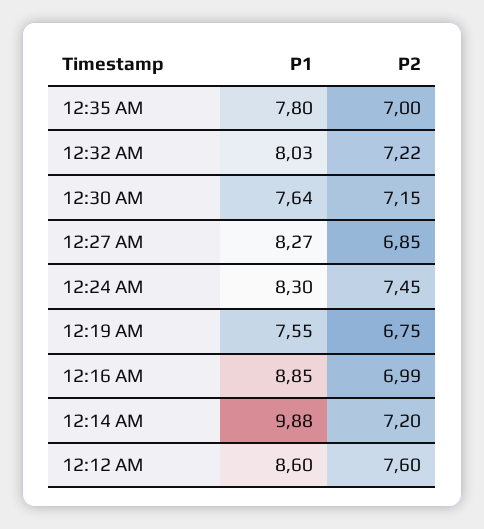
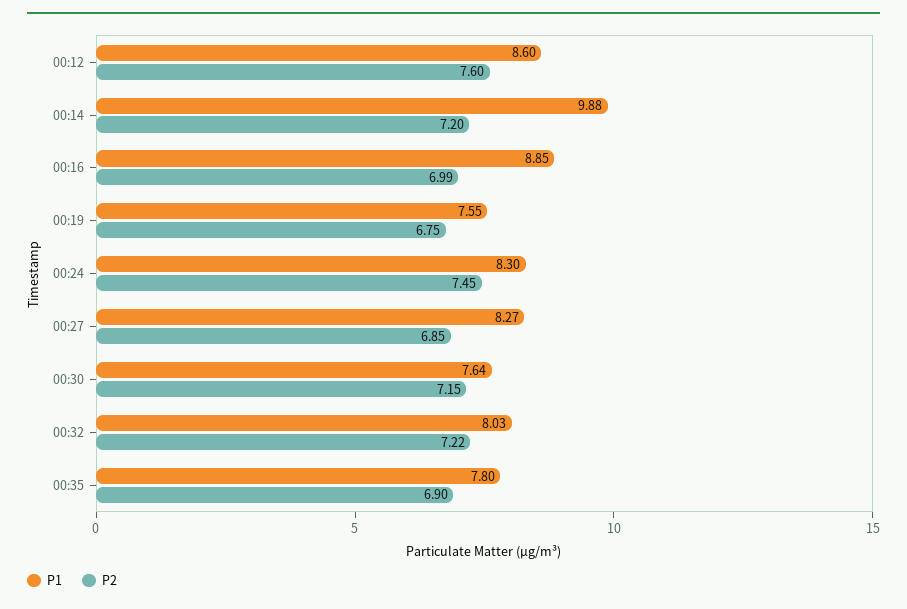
P2, 12:35 AM: 7 -> 6.9

